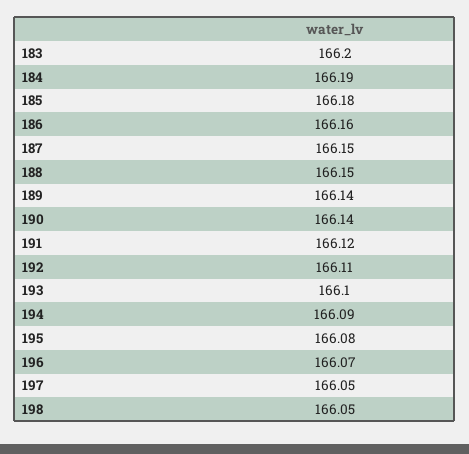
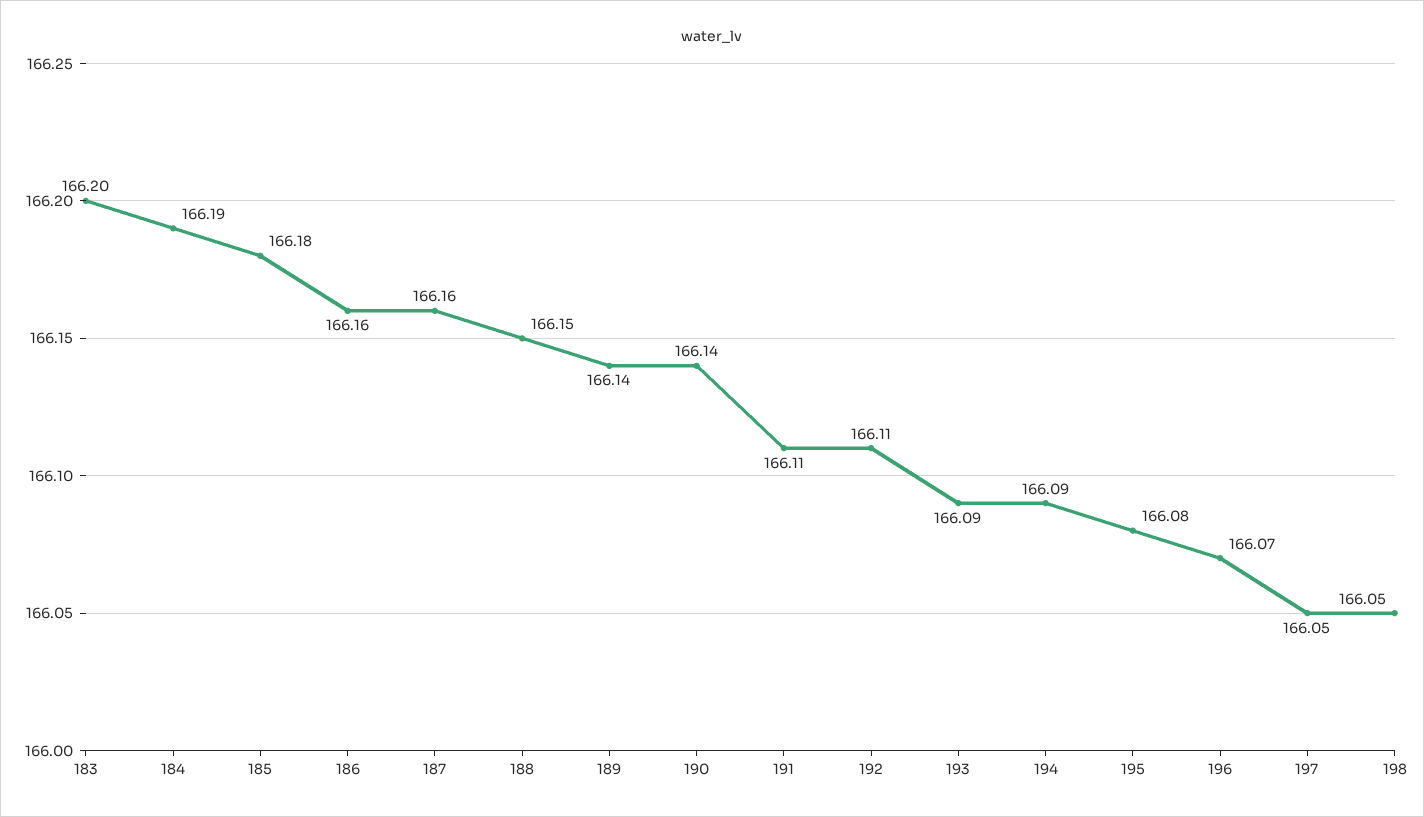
187: 166.15 -> 166.16
191: 166.12 -> 166.11
193: 166.1 -> 166.09

